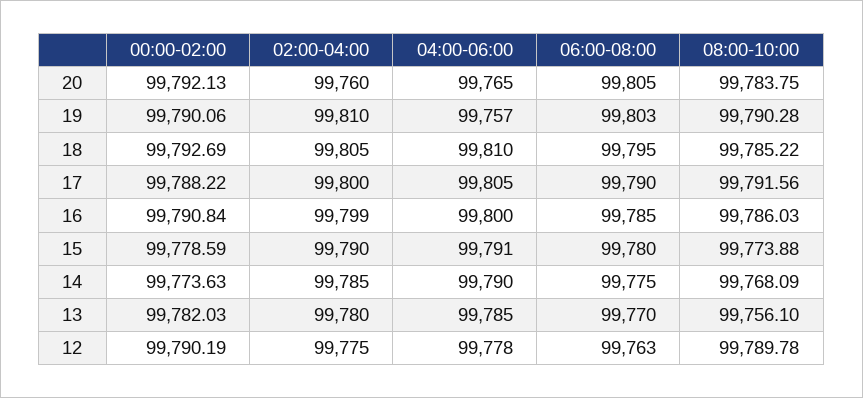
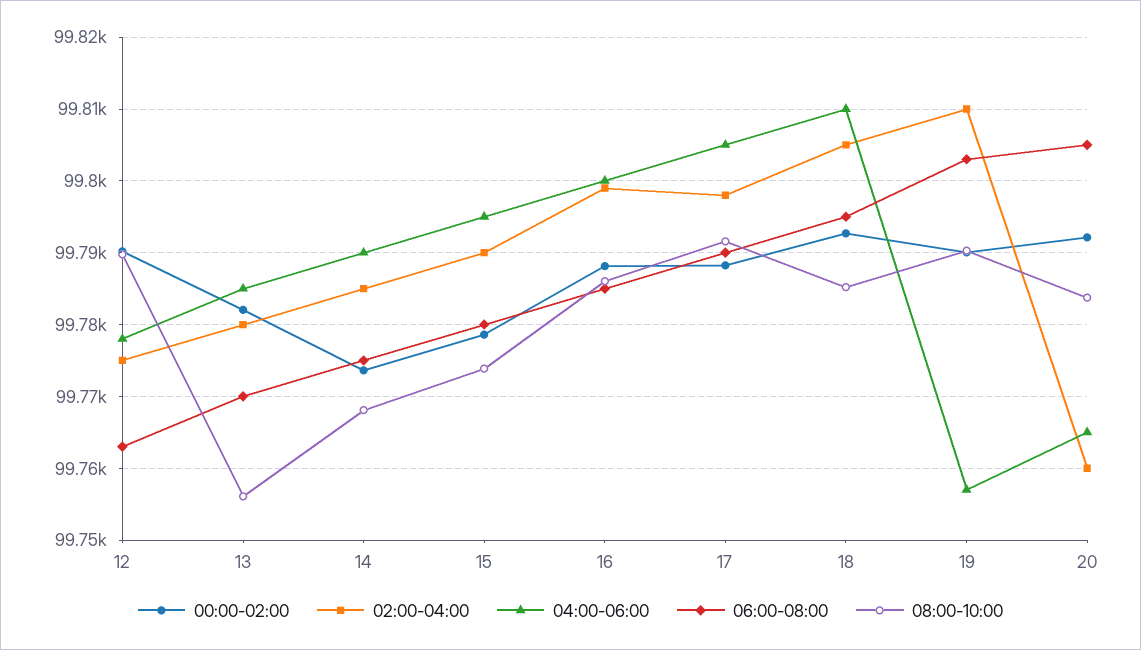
02:00-04:00, 17: 99800 -> 99798
00:00-02:00, 16: 99790.84 -> 99788
04:00-06:00, 15: 99791 -> 99795

